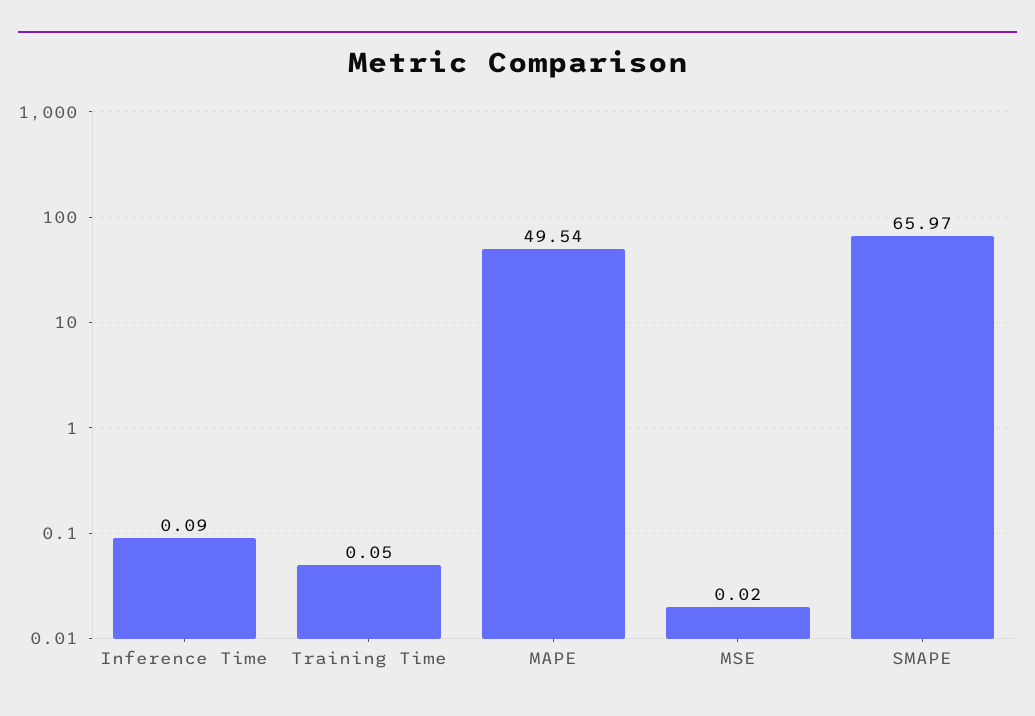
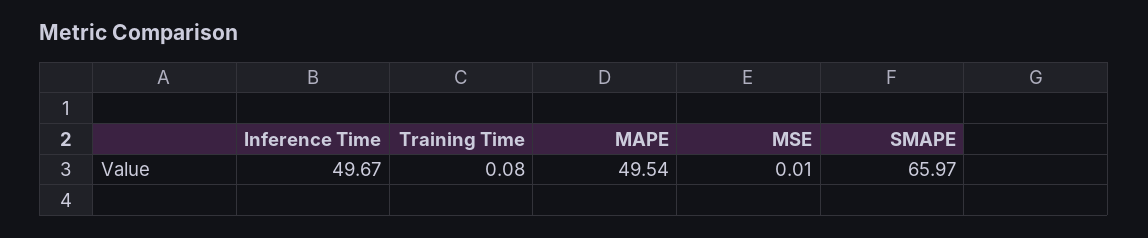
Inference Time: 0.09 -> 49.67
Training Time: 0.05 -> 0.08
MSE: 0.02 -> 0.01

